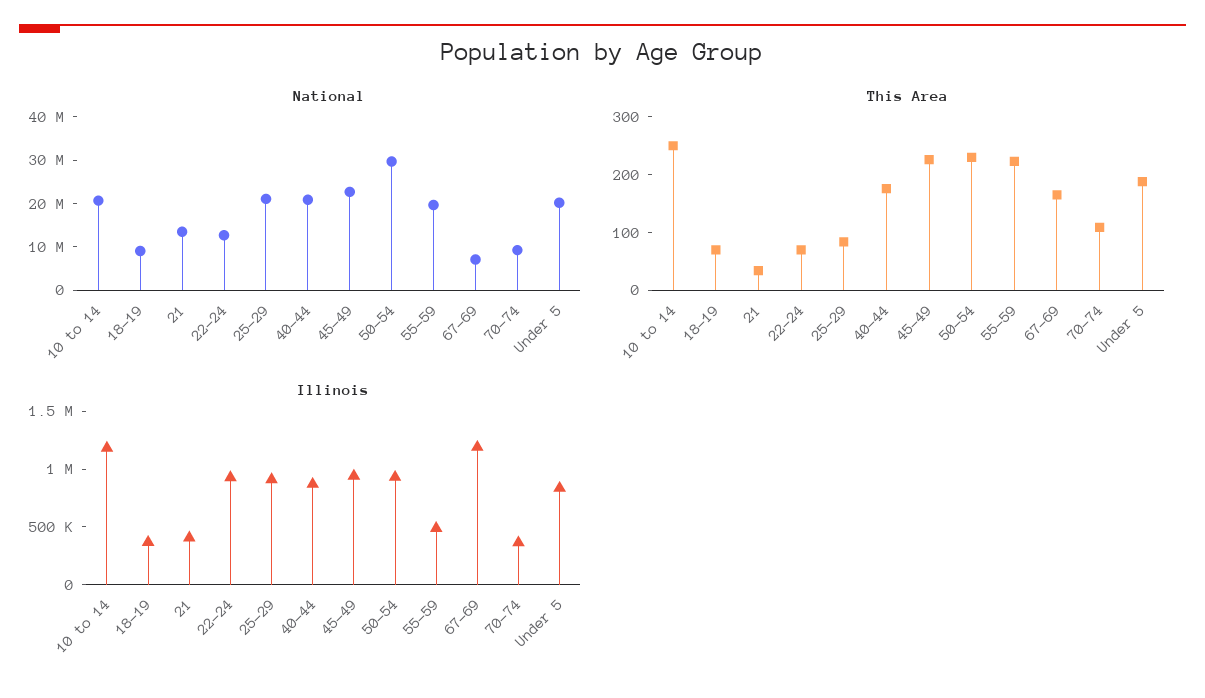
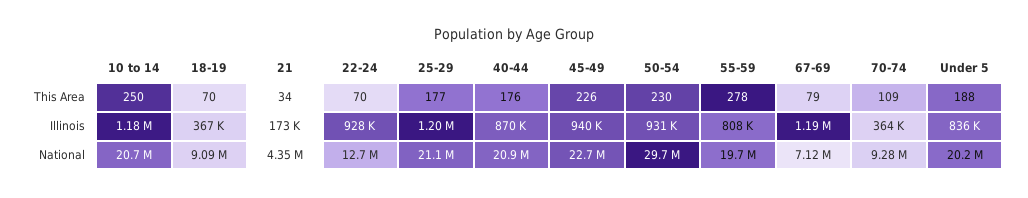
National, 21: 14000000 -> 4350000
This Area, 25-29: 80 -> 177
This Area, 55-59: 220 -> 278
This Area, 67-69: 160 -> 79
Illinois, 21: 400000 -> 173000
Illinois, 25-29: 900000 -> 1200000
Illinois, 55-59: 500000 -> 808000

